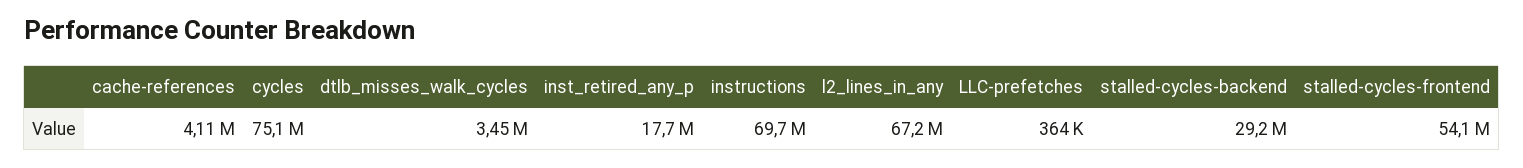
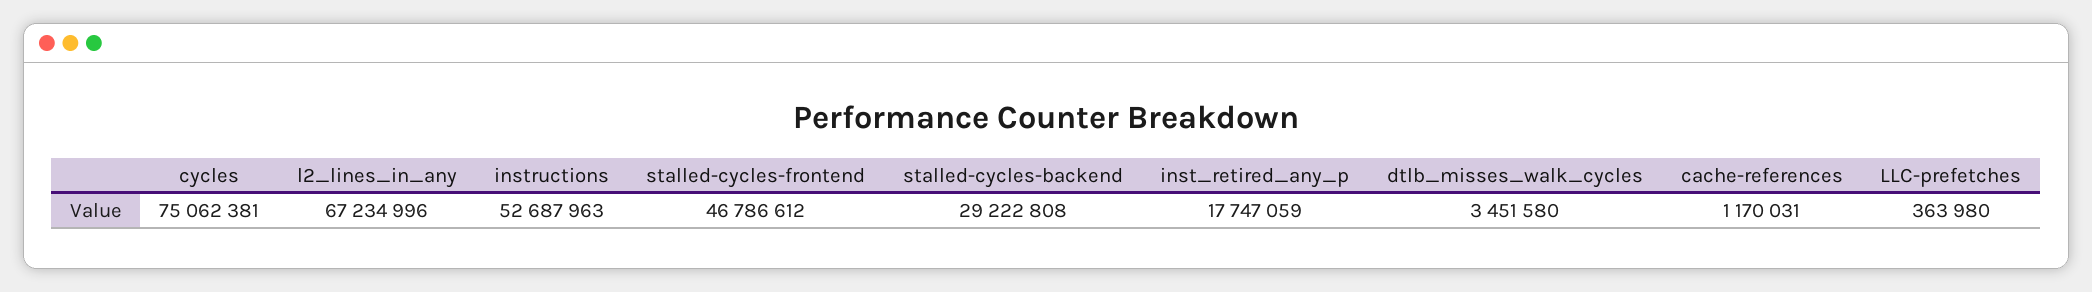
cache-references: 4110000 -> 1170031
instructions: 69700000 -> 52687963
stalled-cycles-frontend: 54100000 -> 46786612

